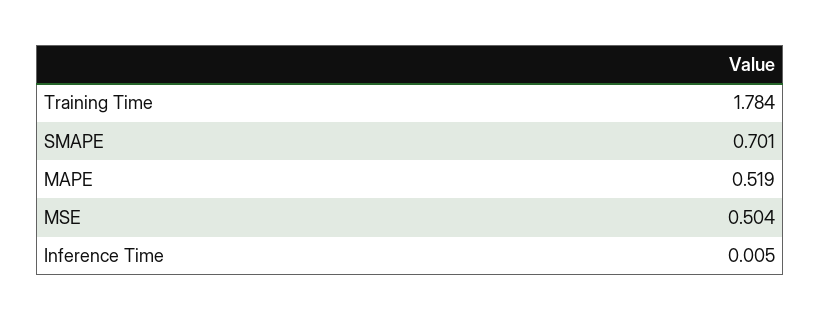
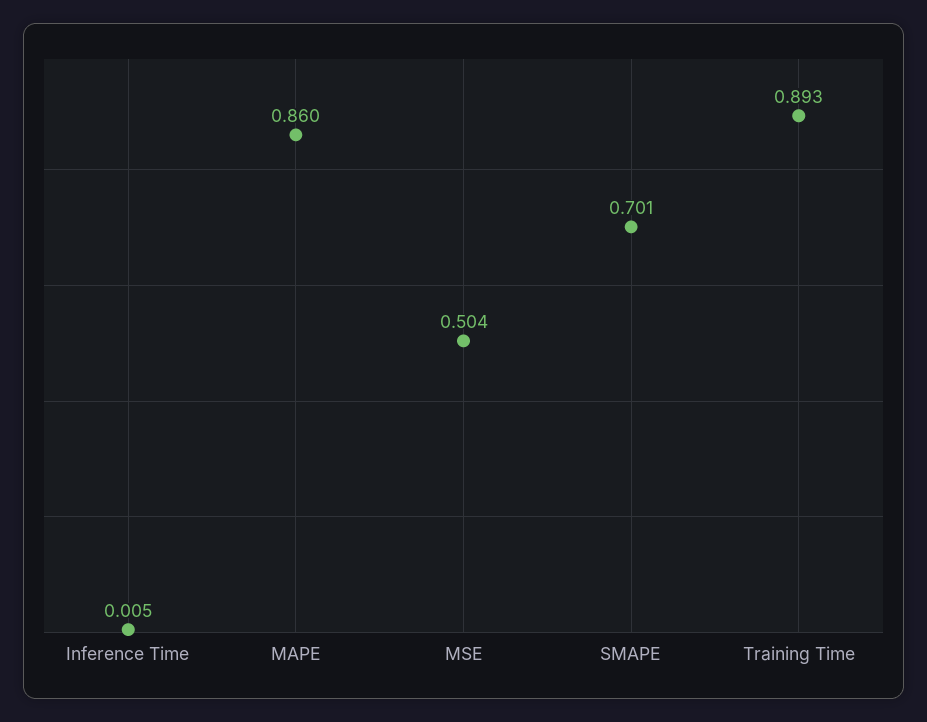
Training Time: 1.784 -> 0.893
MAPE: 0.519 -> 0.86

